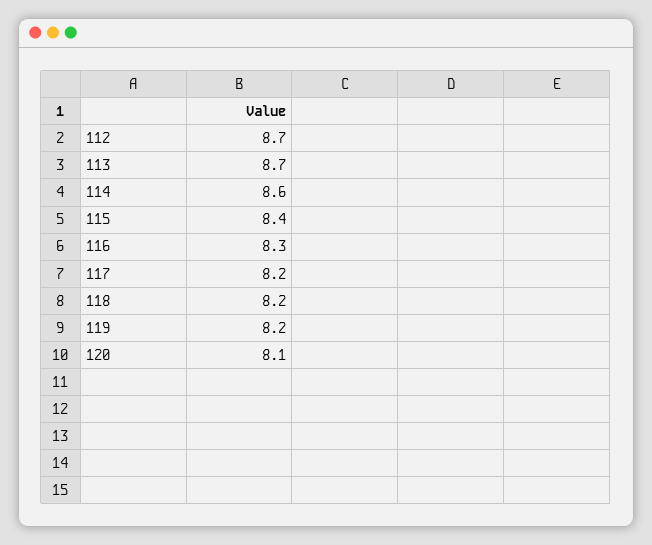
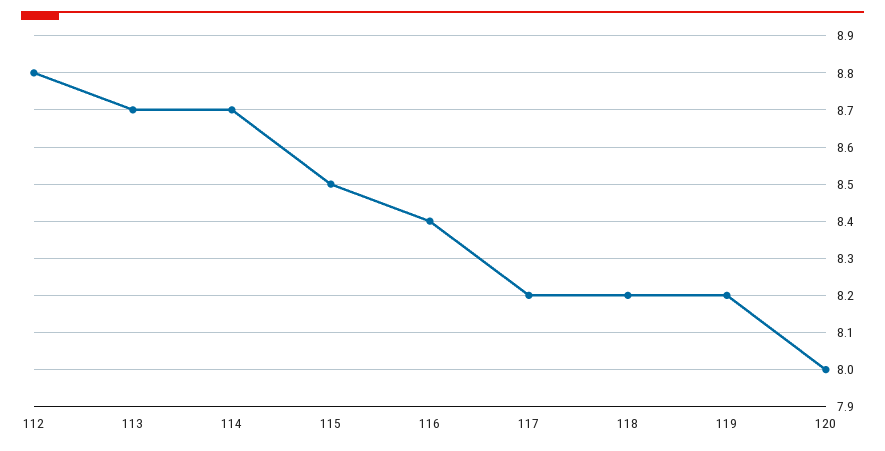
112: 8.7 -> 8.8
114: 8.6 -> 8.7
115: 8.4 -> 8.5
116: 8.3 -> 8.4
120: 8.1 -> 8

